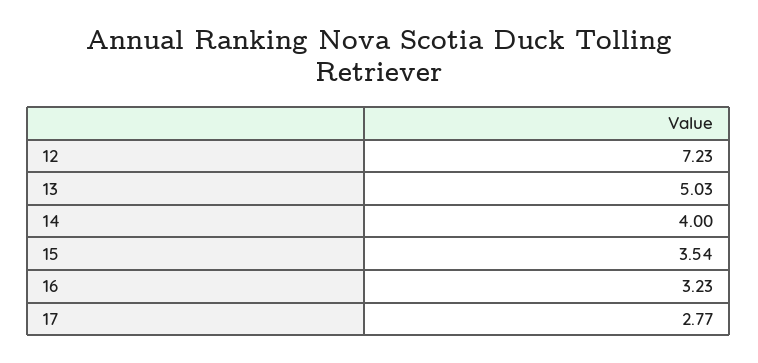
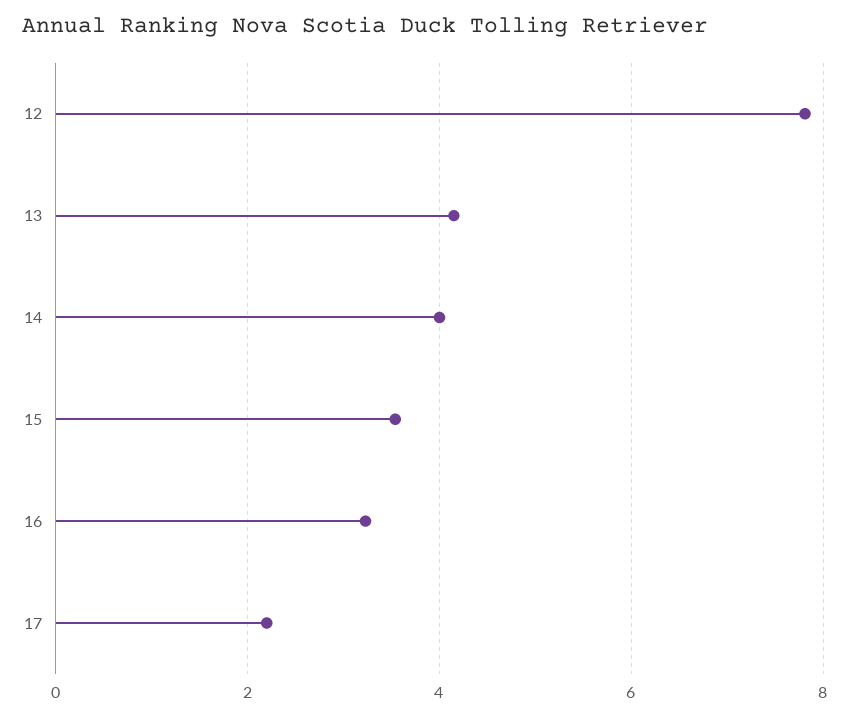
12: 7.23 -> 7.8
13: 5.03 -> 4.2
17: 2.77 -> 2.2

